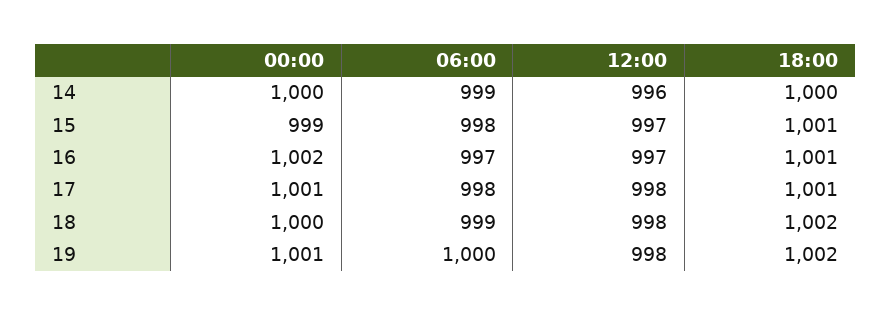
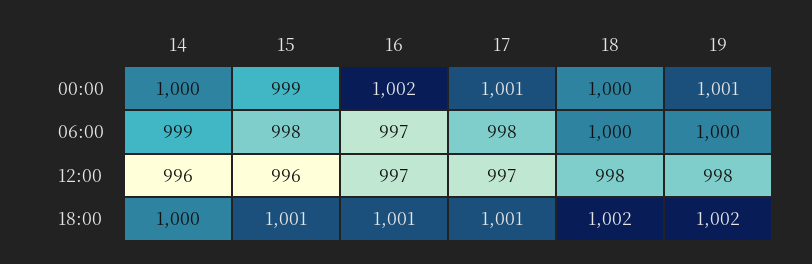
12:00, 15: 997 -> 996
12:00, 17: 998 -> 997
06:00, 18: 999 -> 1000

